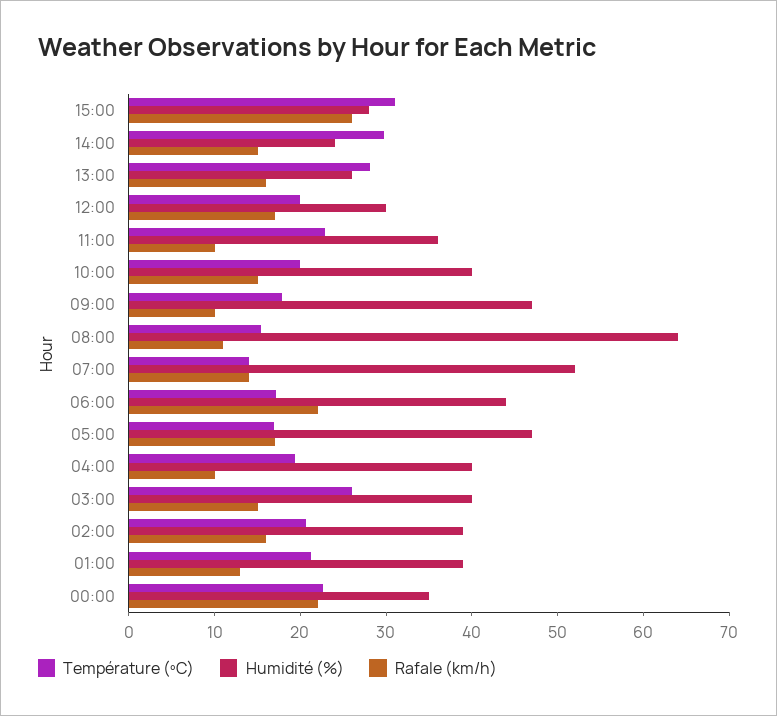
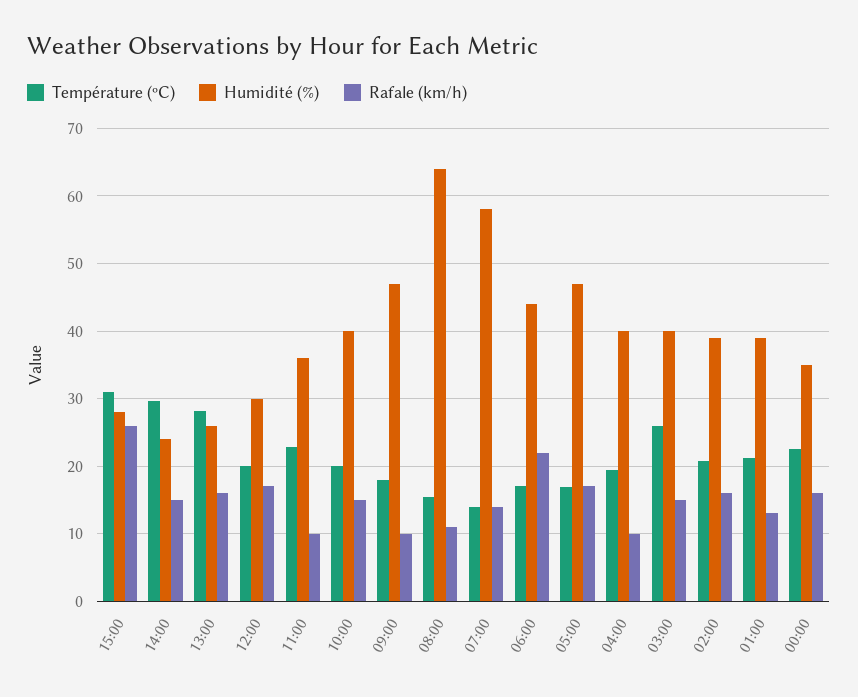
Humidité (%), 07:00: 52 -> 58
Rafale (km/h), 00:00: 22 -> 16

